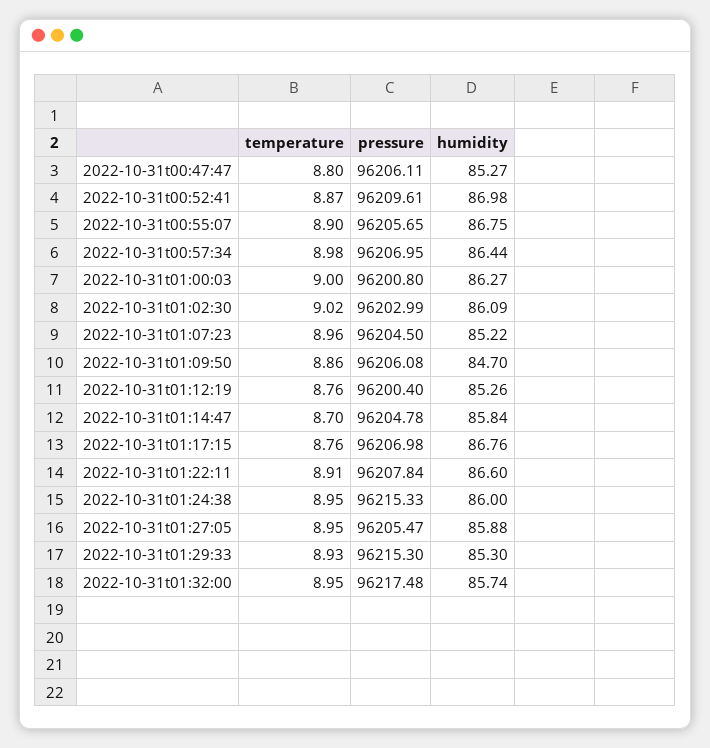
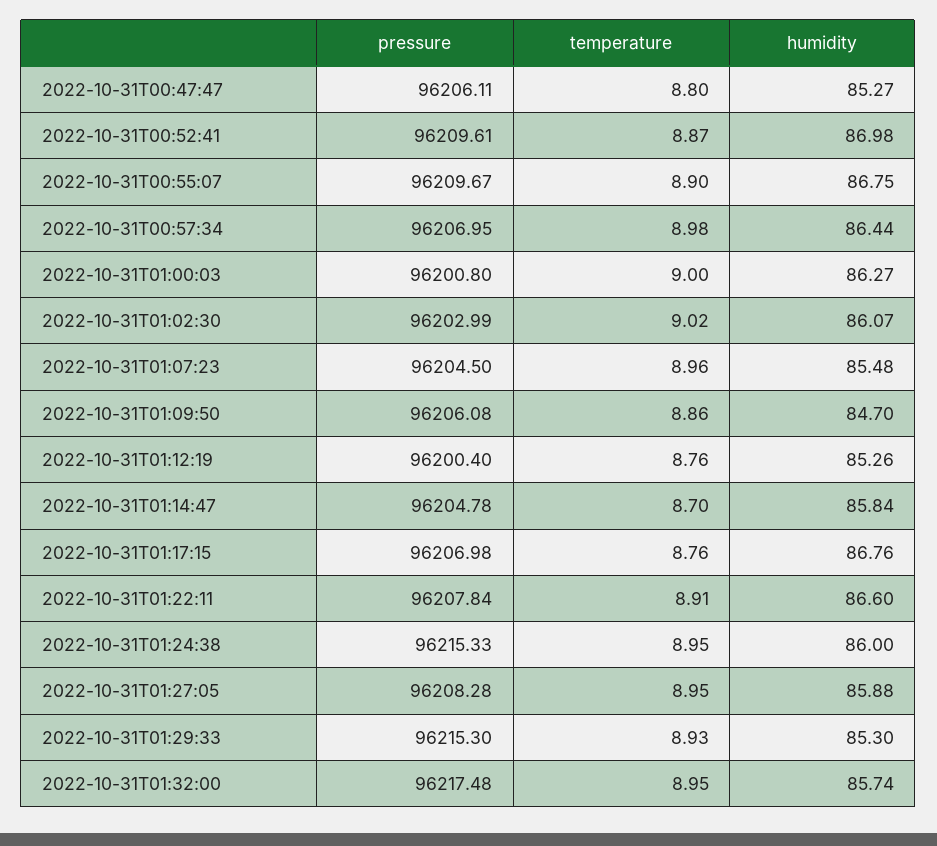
pressure, 2022-10-31t00:55:07: 96205.65 -> 96209.67
humidity, 2022-10-31t01:02:30: 86.09 -> 86.07
humidity, 2022-10-31t01:07:23: 85.22 -> 85.48
pressure, 2022-10-31t01:27:05: 96205.47 -> 96208.28

